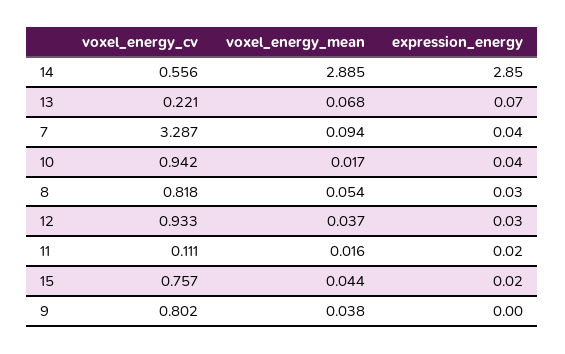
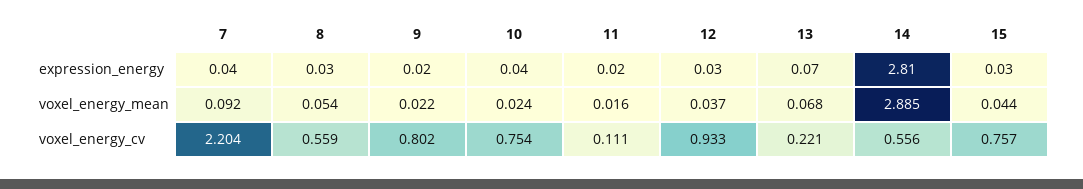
expression_energy, 14: 2.85 -> 2.81
voxel_energy_cv, 7: 3.287 -> 2.204
voxel_energy_mean, 7: 0.094 -> 0.092
voxel_energy_cv, 10: 0.942 -> 0.754
voxel_energy_mean, 10: 0.017 -> 0.024
voxel_energy_cv, 8: 0.818 -> 0.559
expression_energy, 15: 0.02 -> 0.03
voxel_energy_mean, 9: 0.038 -> 0.022
expression_energy, 9: 0 -> 0.02

